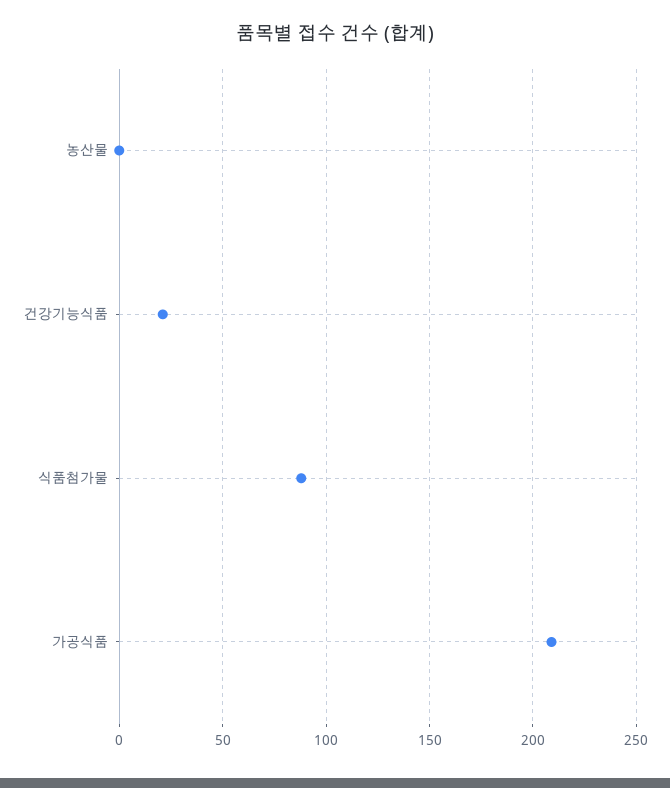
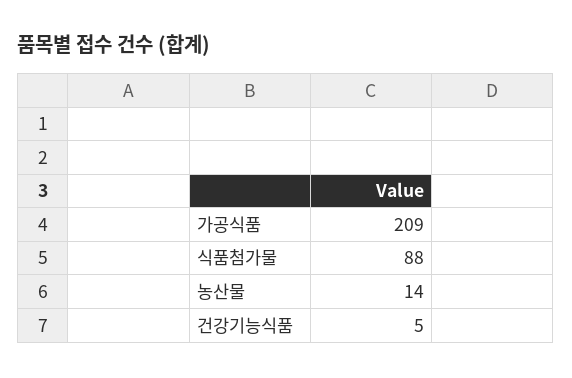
농산물: 0 -> 14
건강기능식품: 20 -> 5

